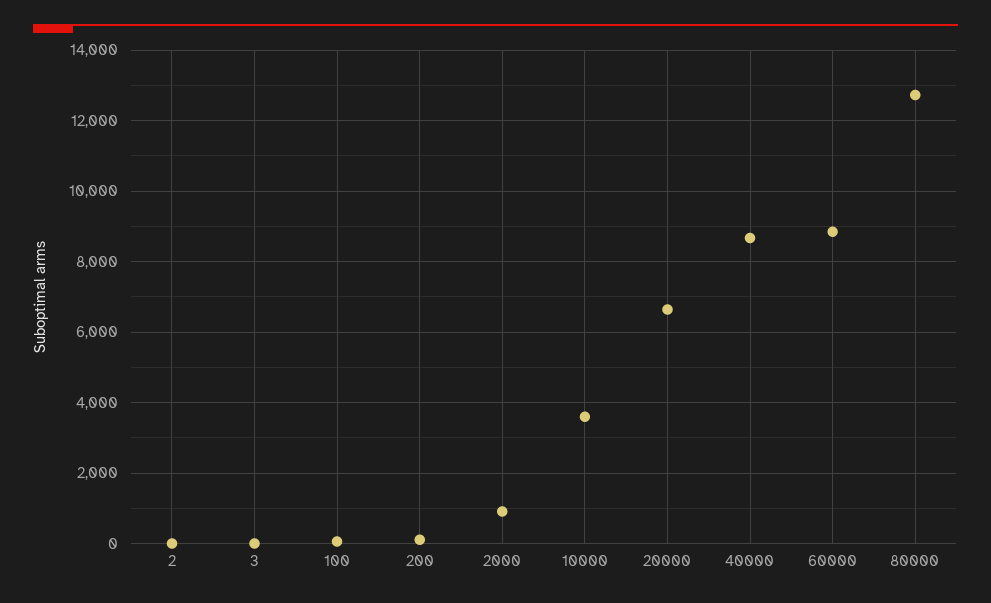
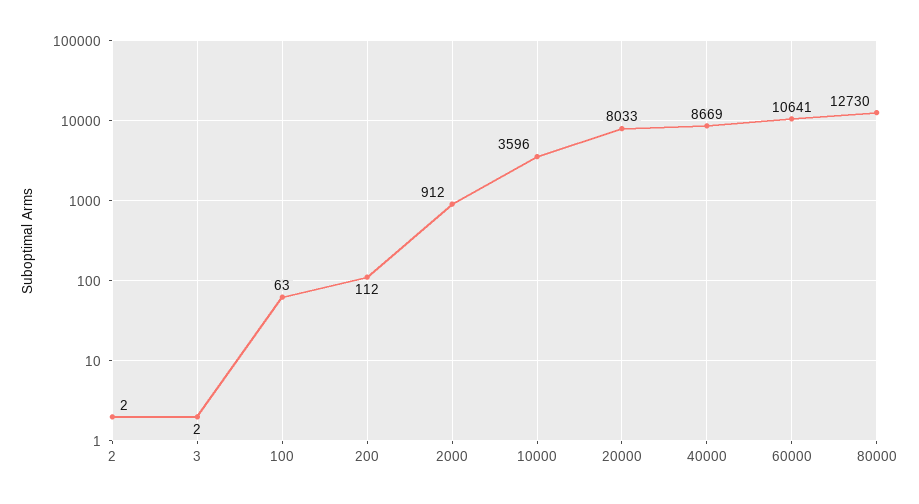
20000: 6600 -> 8033
60000: 8800 -> 10641

